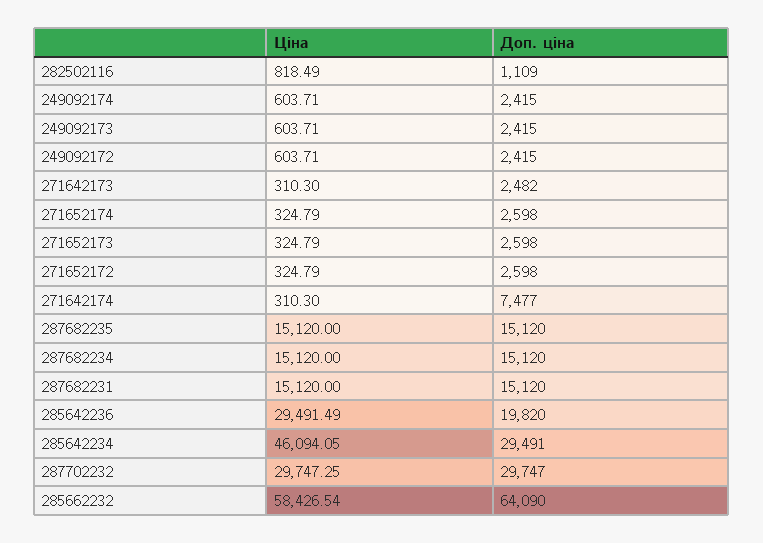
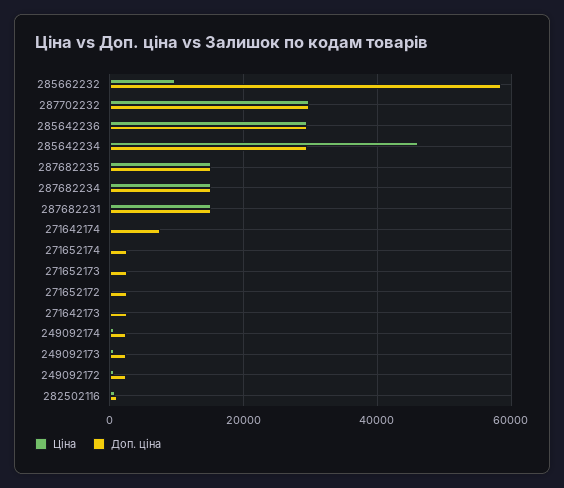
Доп. ціна, 285642236: 19820 -> 30000
Ціна, 285662232: 58426.54 -> 10000
Доп. ціна, 285662232: 64090 -> 58000

